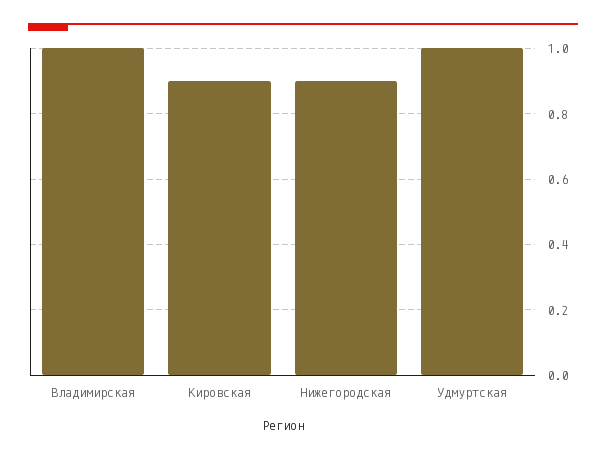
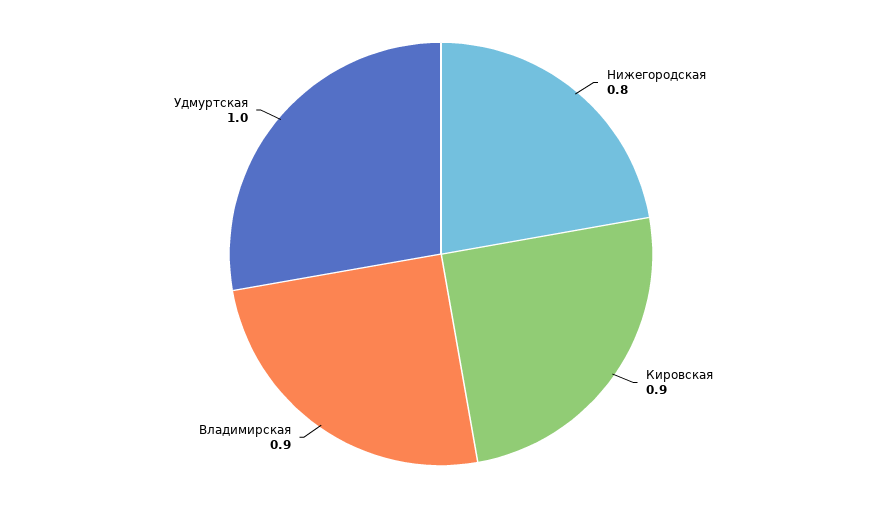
Владимирская: 1 -> 0.9
Нижегородская: 0.9 -> 0.8

